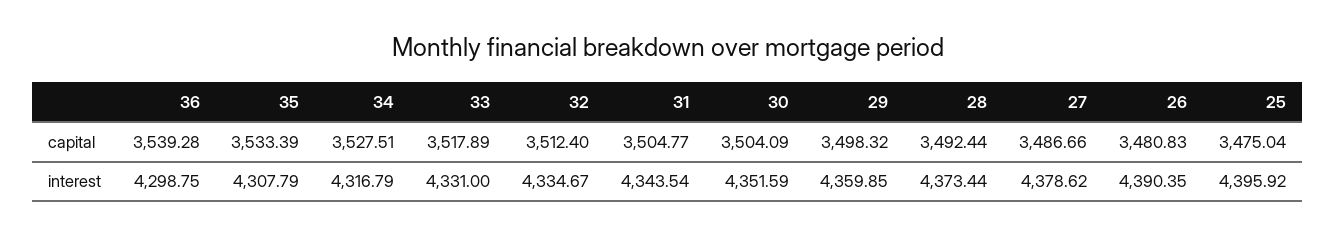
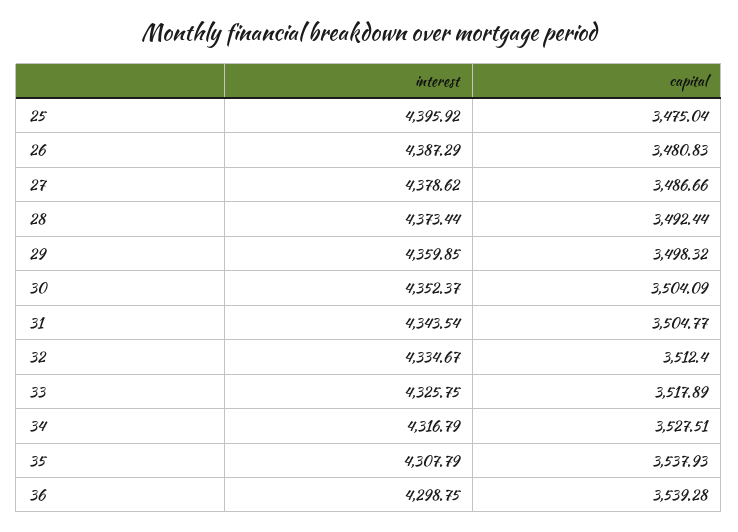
35, capital: 3533.39 -> 3537.93
33, interest: 4331 -> 4325.75
30, interest: 4351.59 -> 4352.37
26, interest: 4390.35 -> 4387.29

